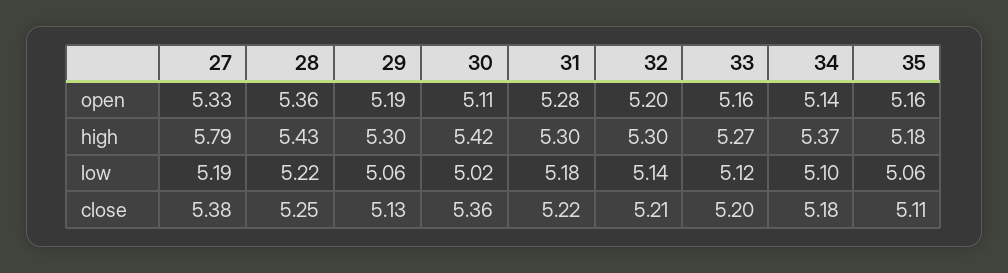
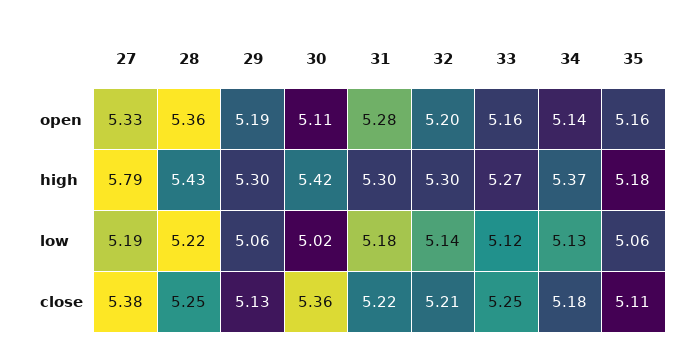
34, low: 5.1 -> 5.13
33, close: 5.2 -> 5.25

